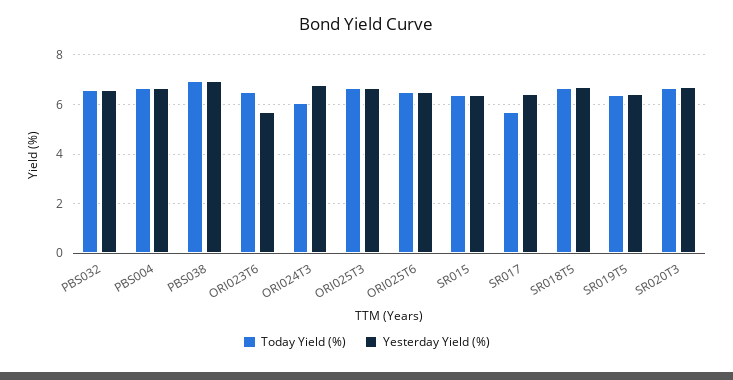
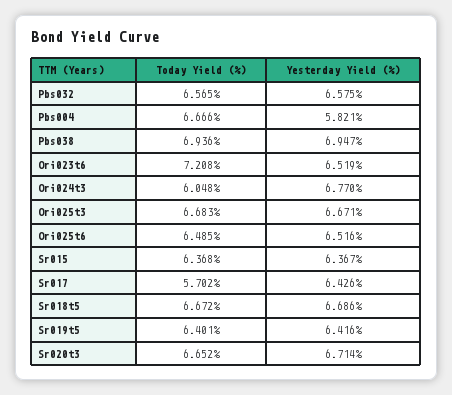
Yesterday Yield (%), PBS004: 6.75 -> 5.821
Today Yield (%), ORI023T6: 6.5 -> 7.208
Yesterday Yield (%), ORI023T6: 5.75 -> 6.519

